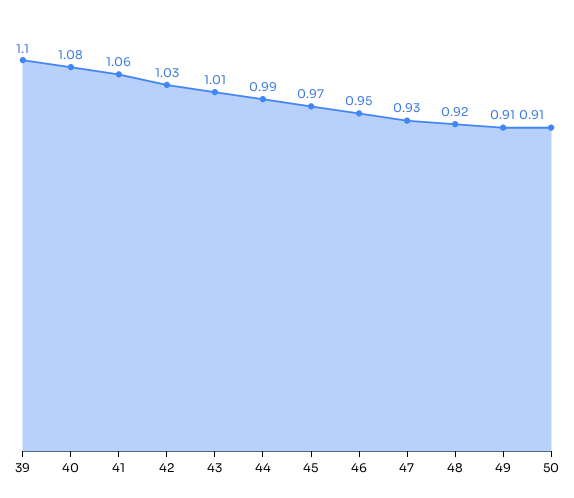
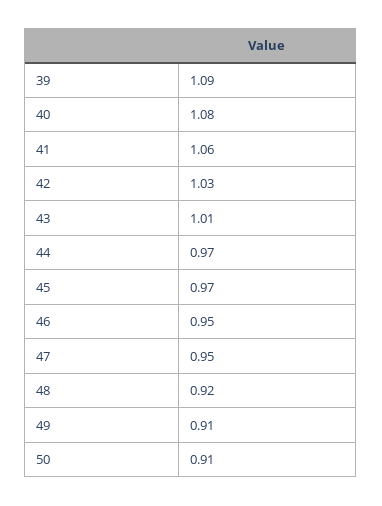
39: 1.1 -> 1.09
44: 0.99 -> 0.97
47: 0.93 -> 0.95

